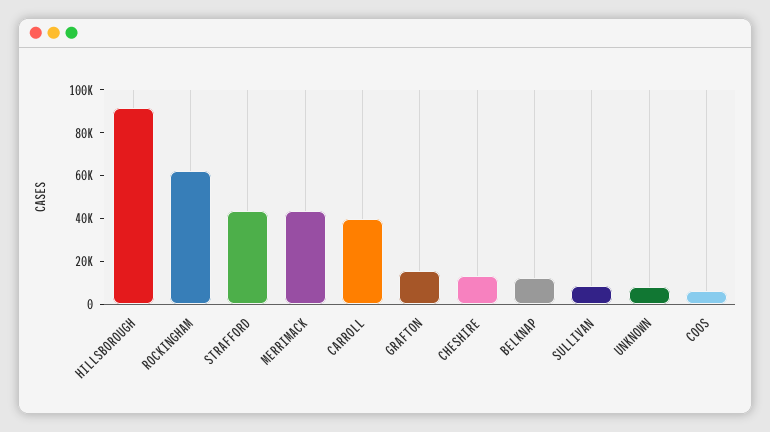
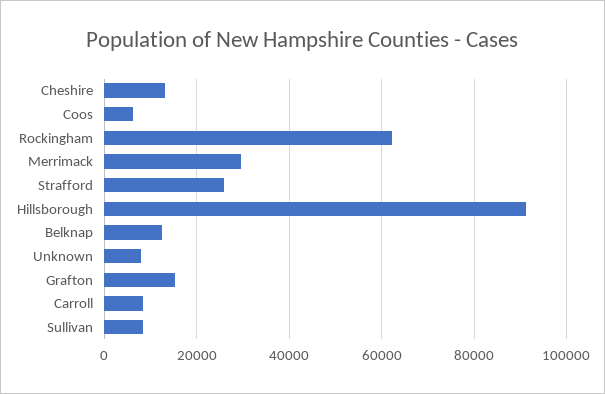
STRAFFORD: 45000 -> 26000
MERRIMACK: 45000 -> 30000
CARROLL: 40000 -> 8000

